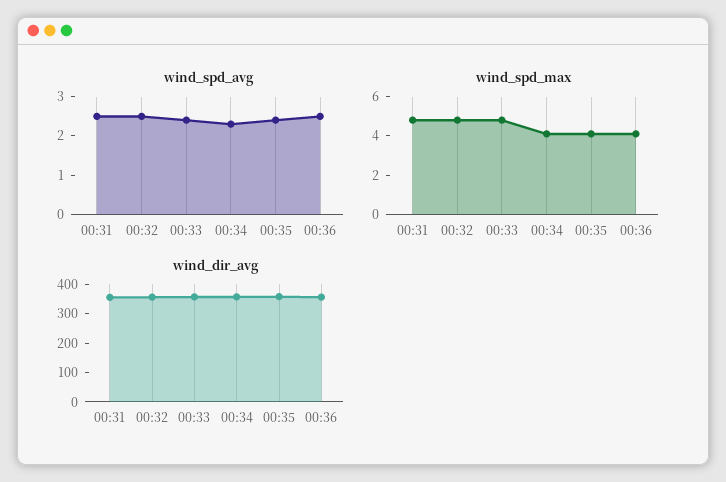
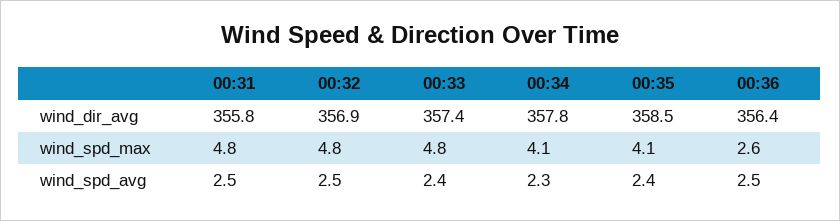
wind_spd_max, 00:36: 4 -> 2.6

